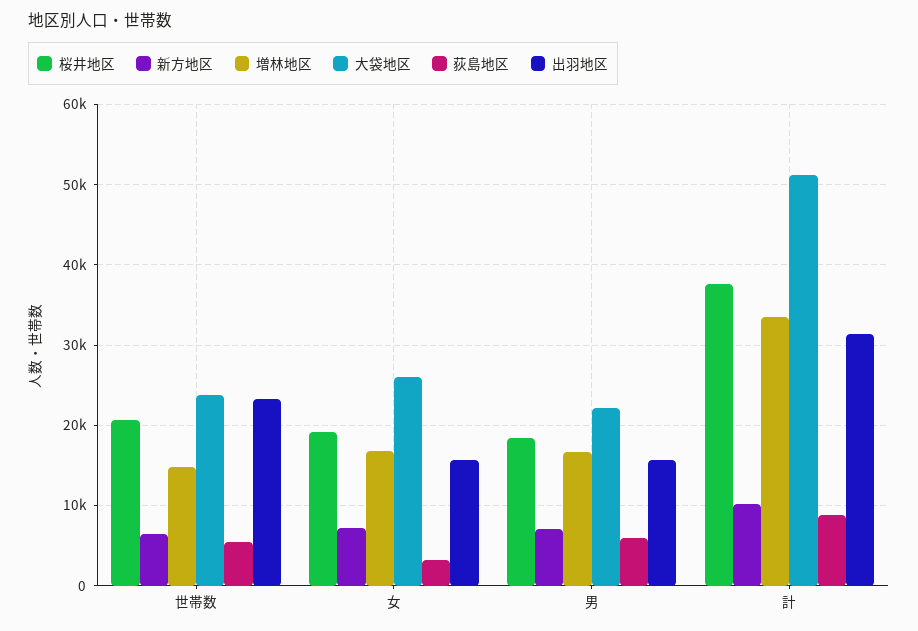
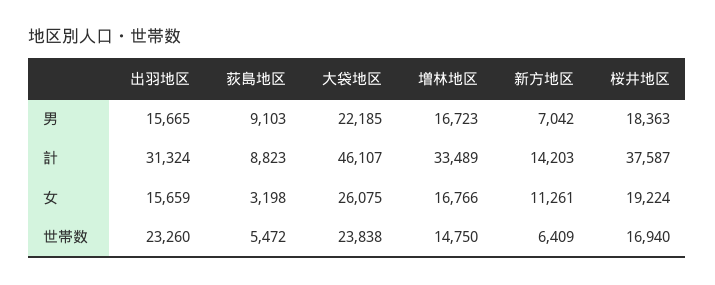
桜井地区, 世帯数: 21000 -> 16940
新方地区, 女: 7000 -> 11261
荻島地区, 男: 6000 -> 9103
新方地区, 計: 10000 -> 14203
大袋地区, 計: 51000 -> 46107

